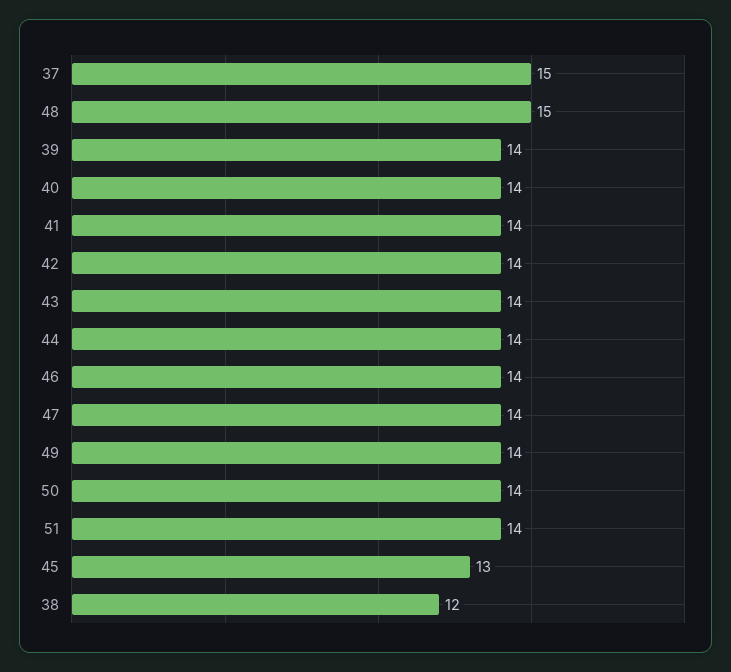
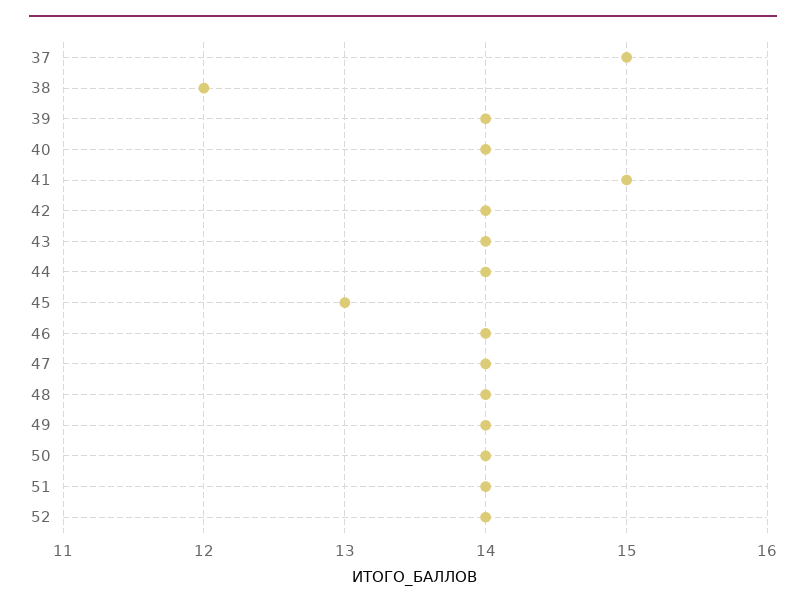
48: 15 -> 14
41: 14 -> 15
52: none -> 14

